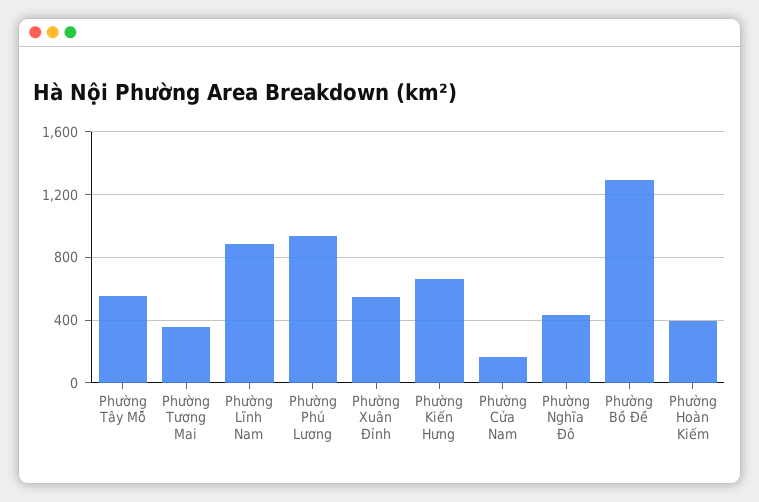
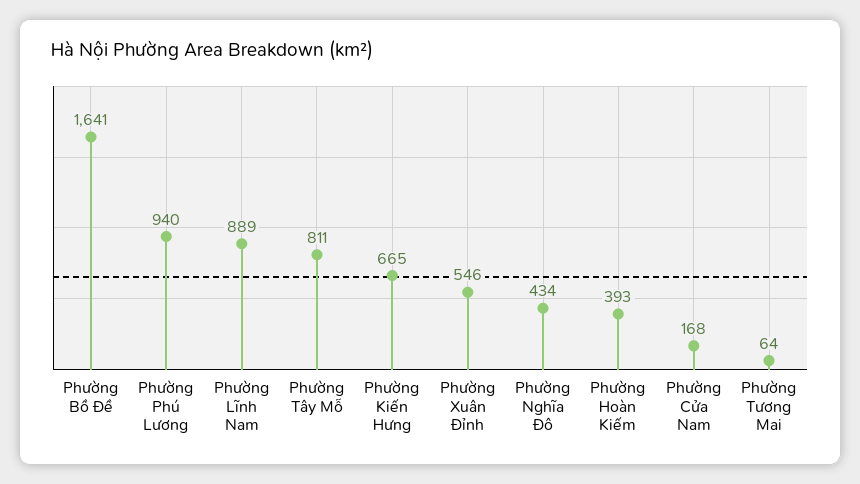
Phường Tây Mỗ: 550 -> 811
Phường Tương Mai: 350 -> 64
Phường Bồ Đề: 1300 -> 1641

